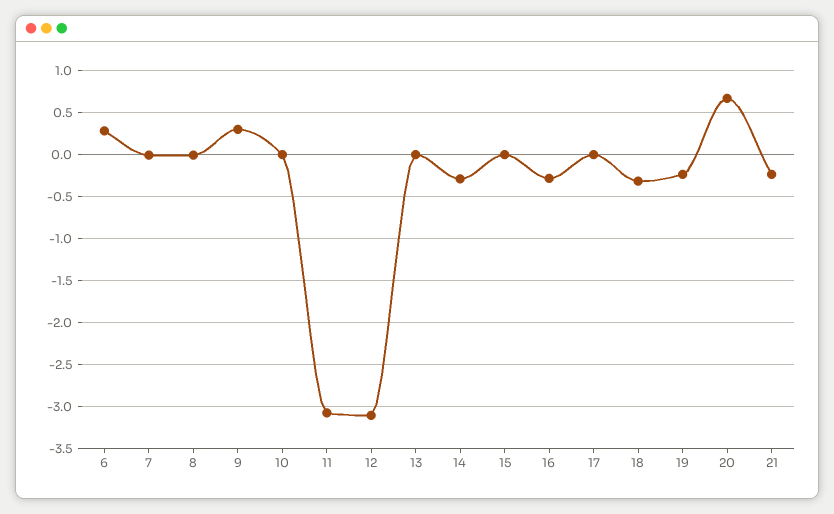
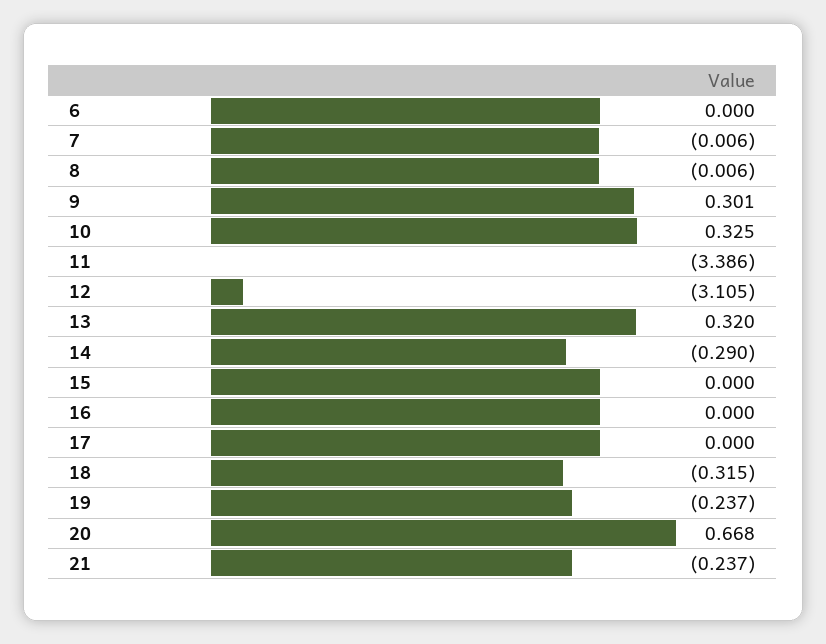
6: 0.3 -> 0
10: 0 -> 0.325
11: -3.1 -> -3.386
13: 0 -> 0.32
16: -0.3 -> 0

